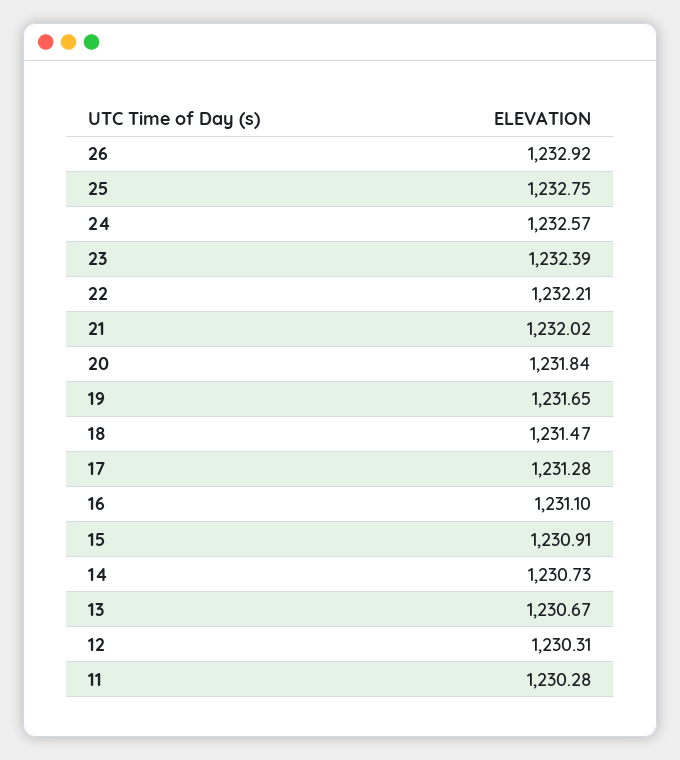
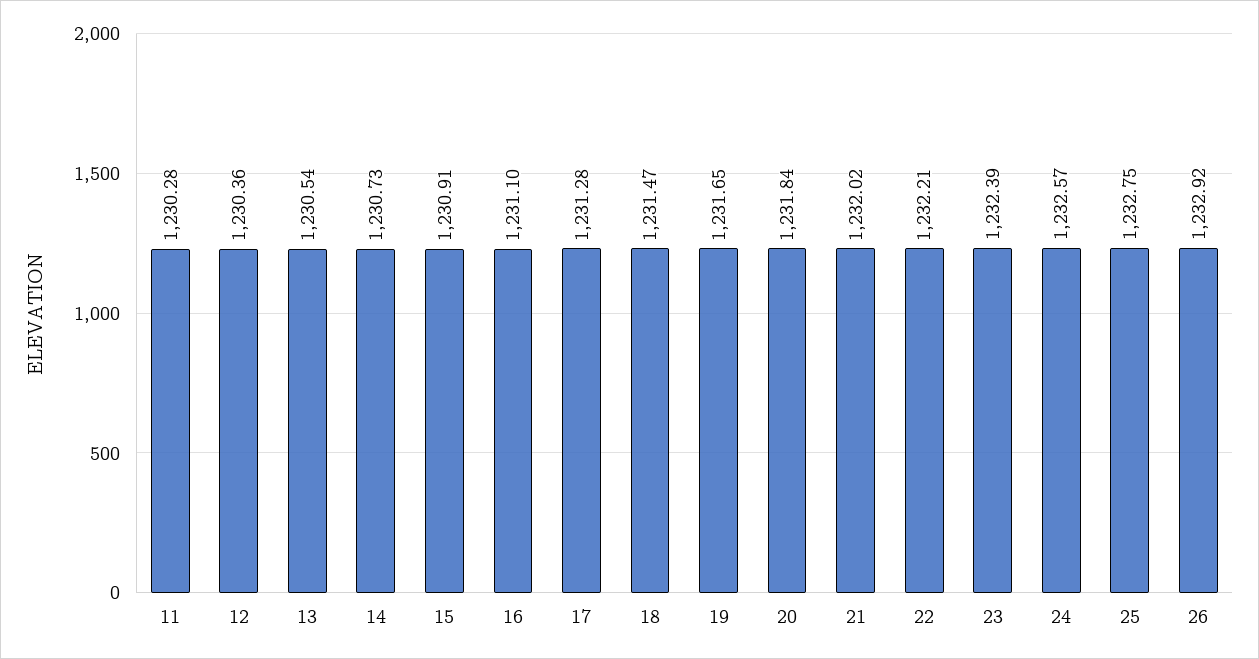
13: 1230.67 -> 1230.54
12: 1230.31 -> 1230.36

